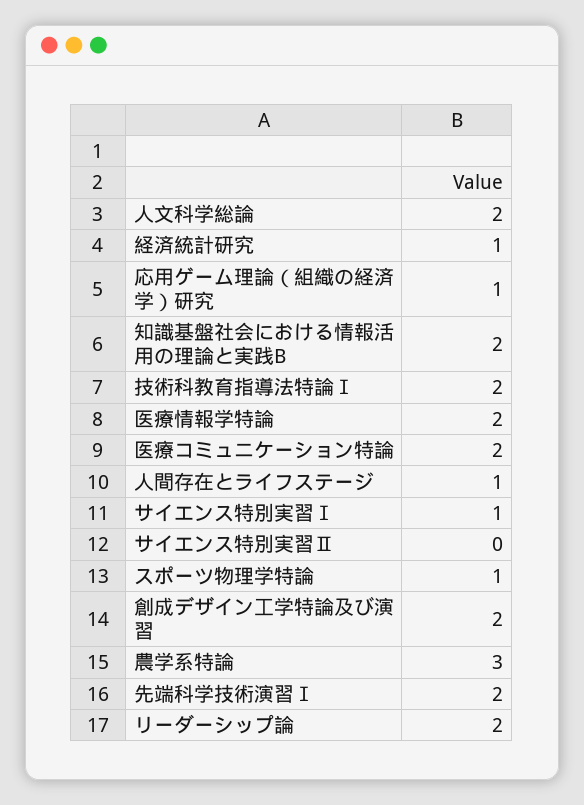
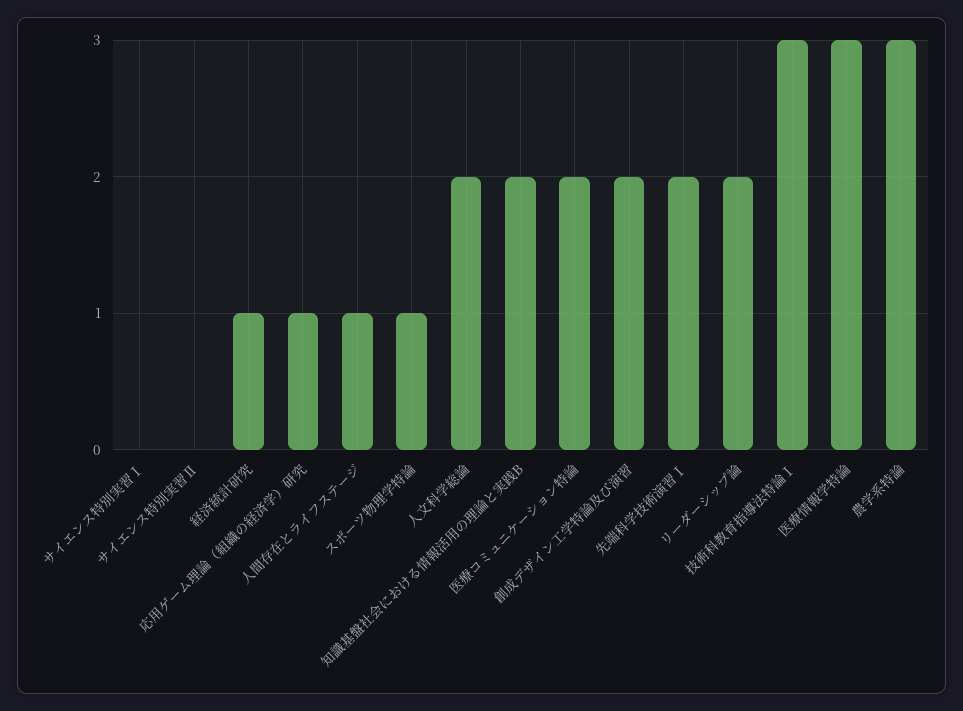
技術科教育指導法特論Ⅰ: 2 -> 3
医療情報学特論: 2 -> 3
サイエンス特別実習Ⅰ: 1 -> 0

